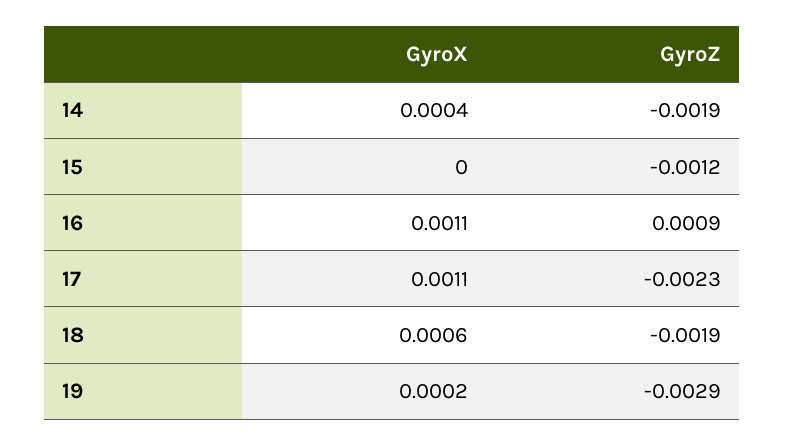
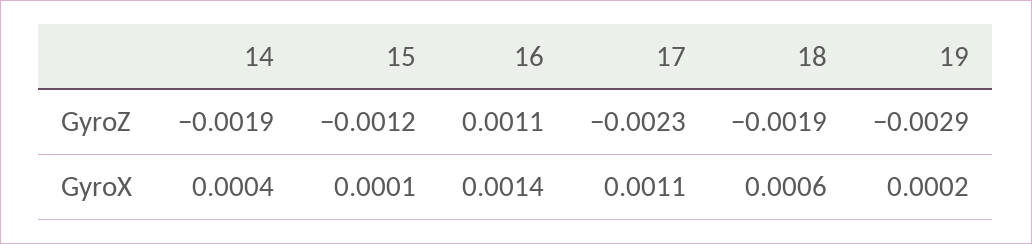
GyroX, 15: 0 -> 0.0001
GyroX, 16: 0.0011 -> 0.0014
GyroZ, 16: 0.0009 -> 0.0011

